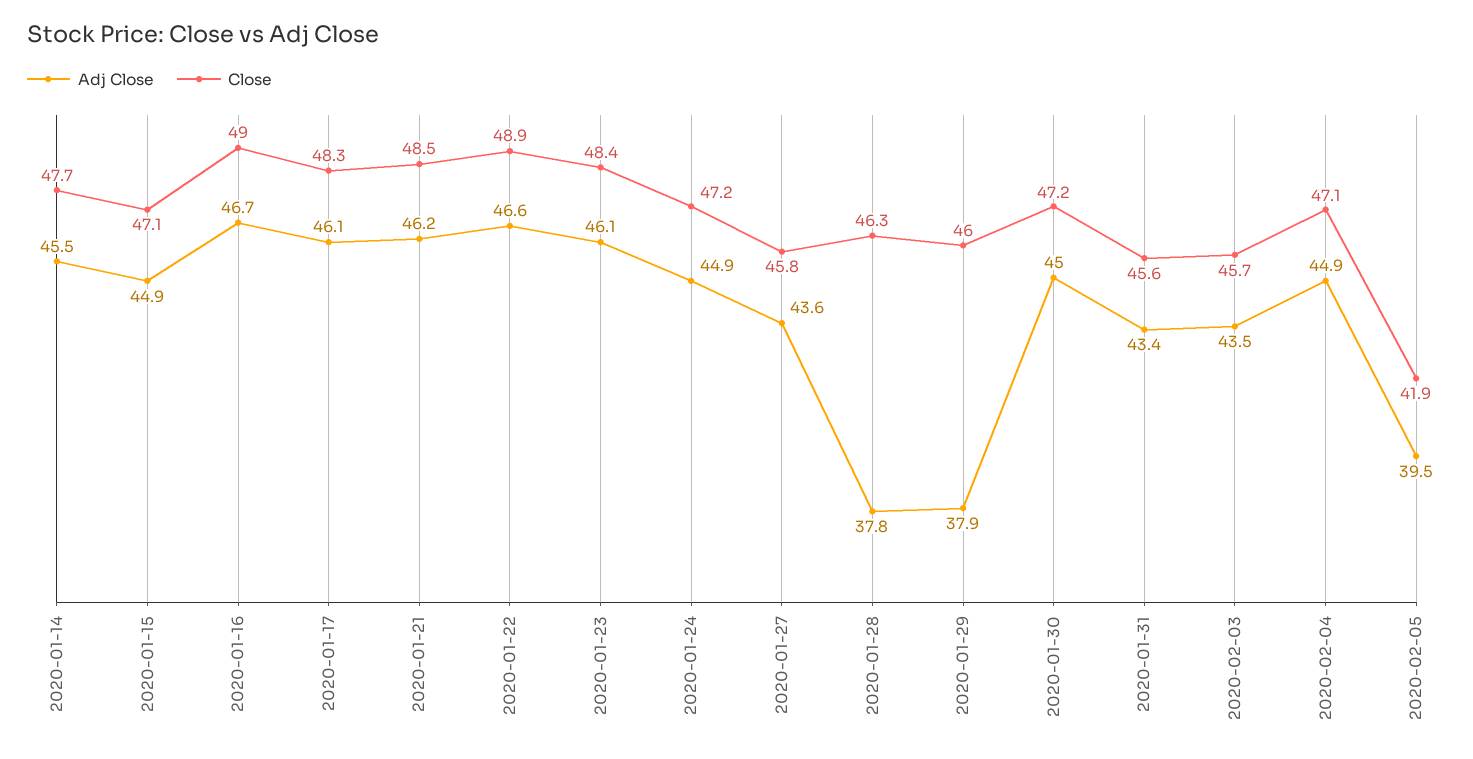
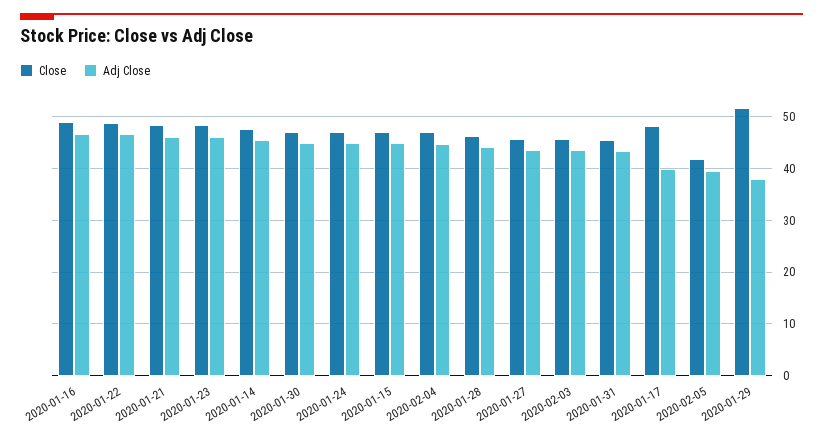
Adj Close, 2020-01-17: 46.1 -> 40
Adj Close, 2020-01-28: 37.8 -> 44
Close, 2020-01-29: 46 -> 52

